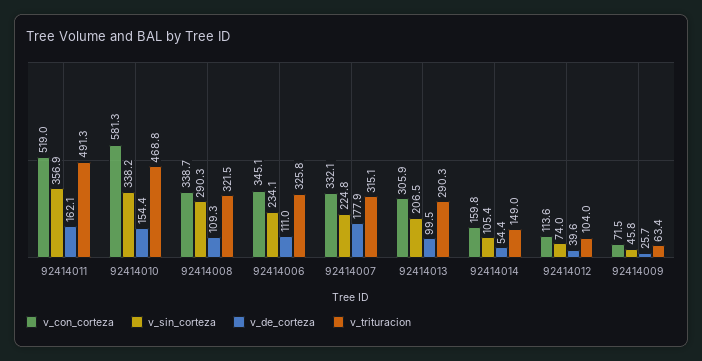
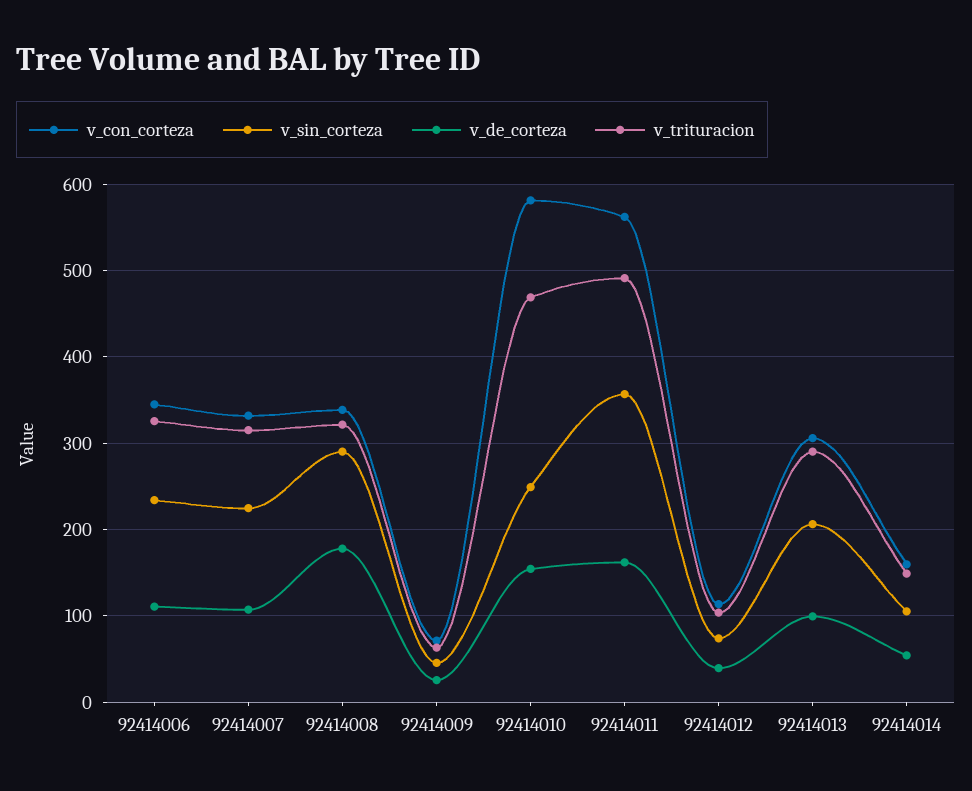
v_con_corteza, 92414011: 519 -> 560
v_sin_corteza, 92414010: 338.2 -> 250
v_de_corteza, 92414008: 109.3 -> 180
v_de_corteza, 92414007: 177.9 -> 110

